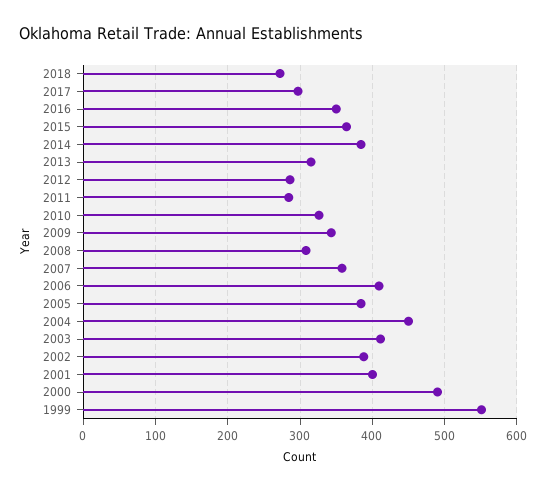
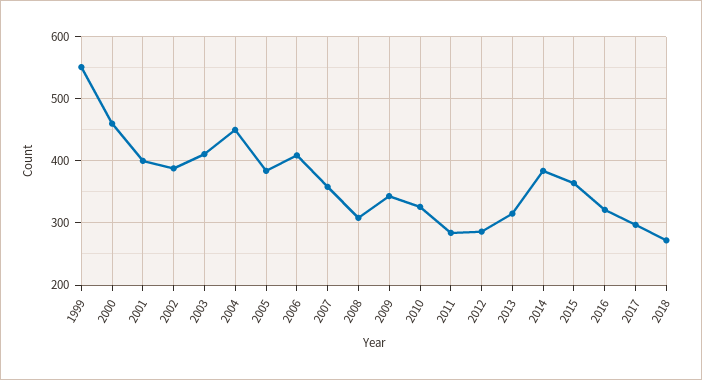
2016: 350 -> 320
2000: 490 -> 460

